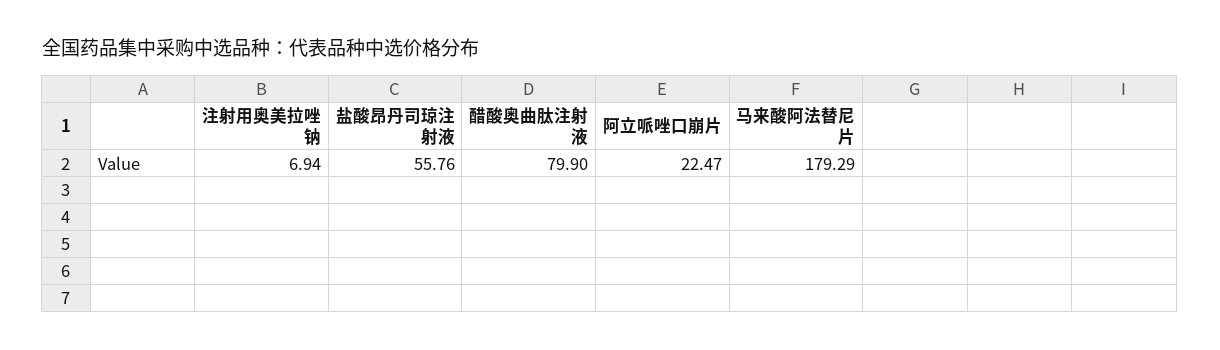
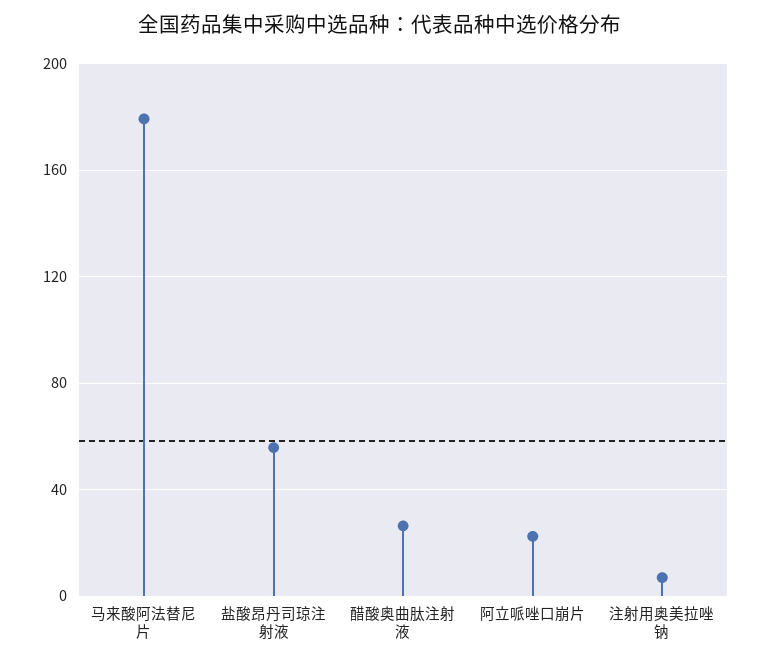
醋酸奥曲肽注射液: 79.9 -> 25

